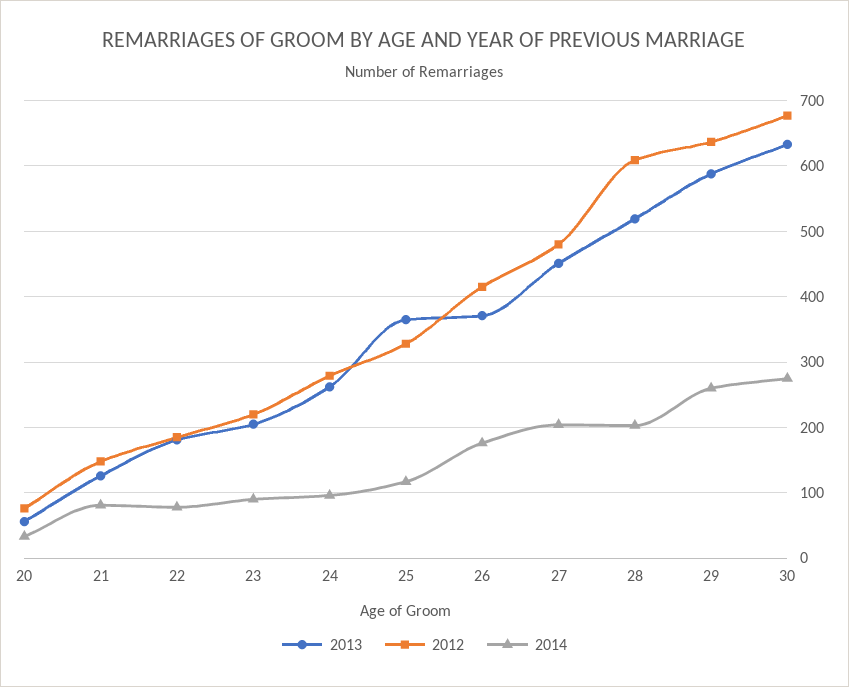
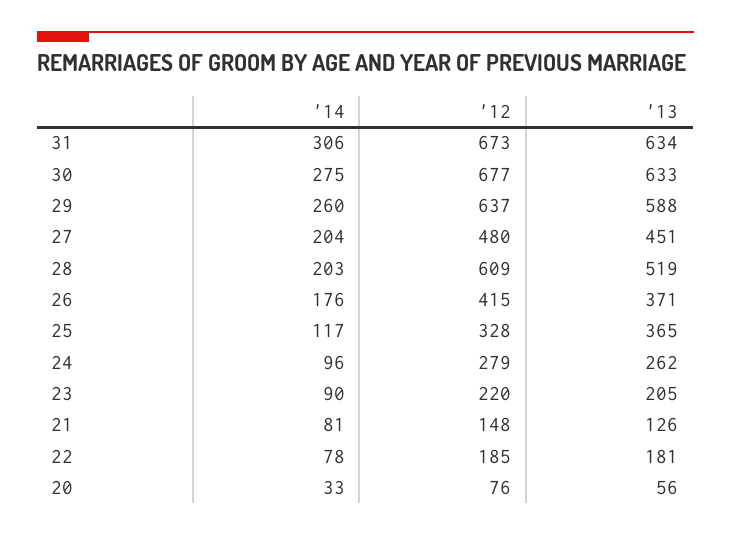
2014, 31: none -> 306
2012, 31: none -> 673
2013, 31: none -> 634

